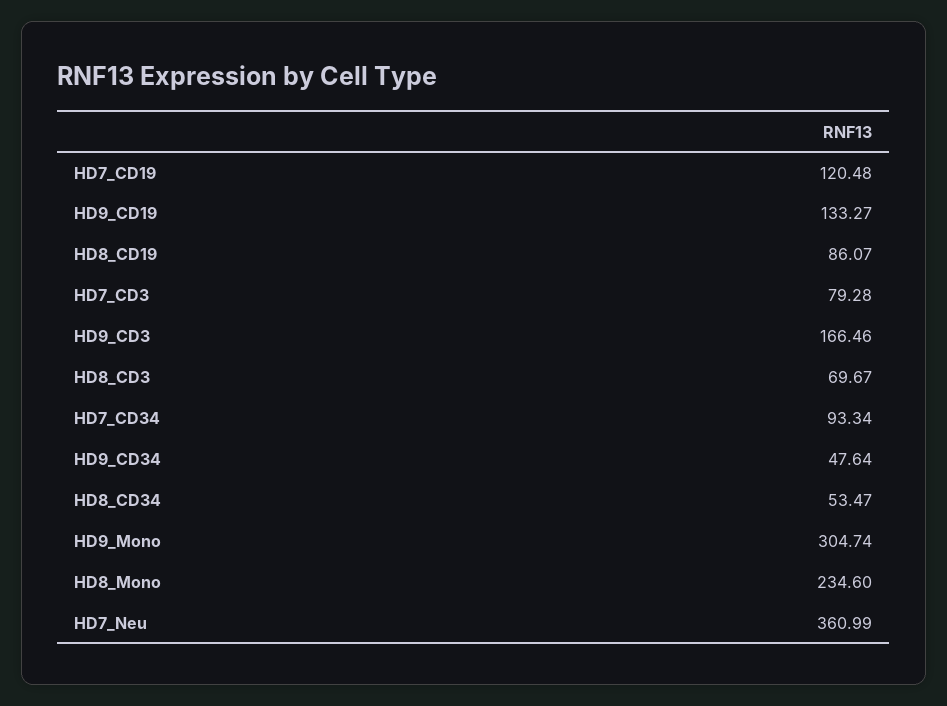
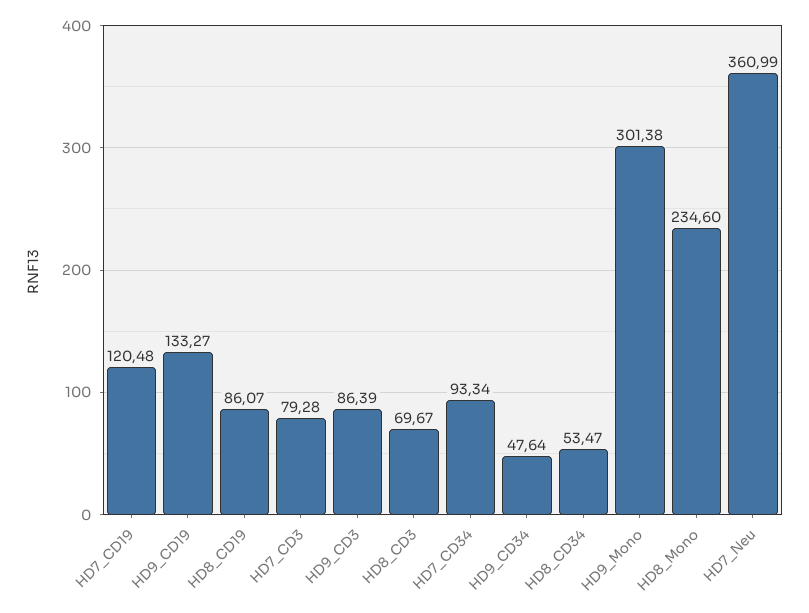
HD9_CD3: 166.46 -> 86.39
HD9_Mono: 304.74 -> 301.38

